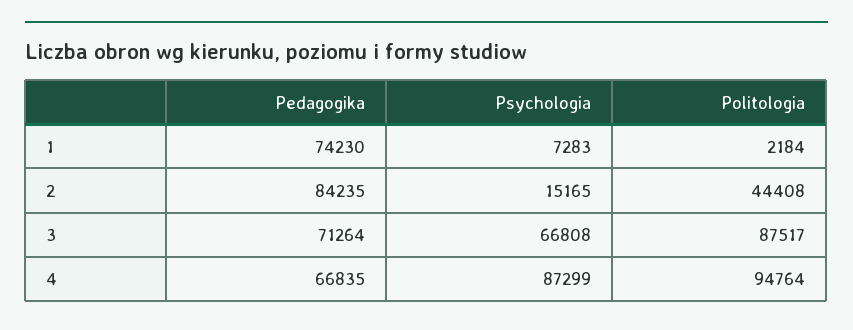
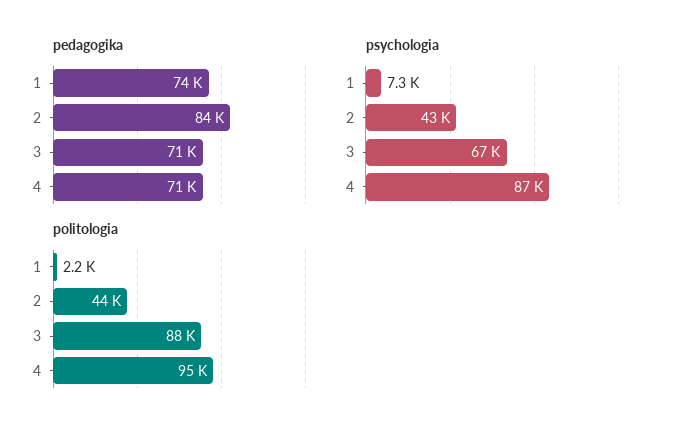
Psychologia, 2: 15165 -> 43000
Pedagogika, 4: 66835 -> 71000

